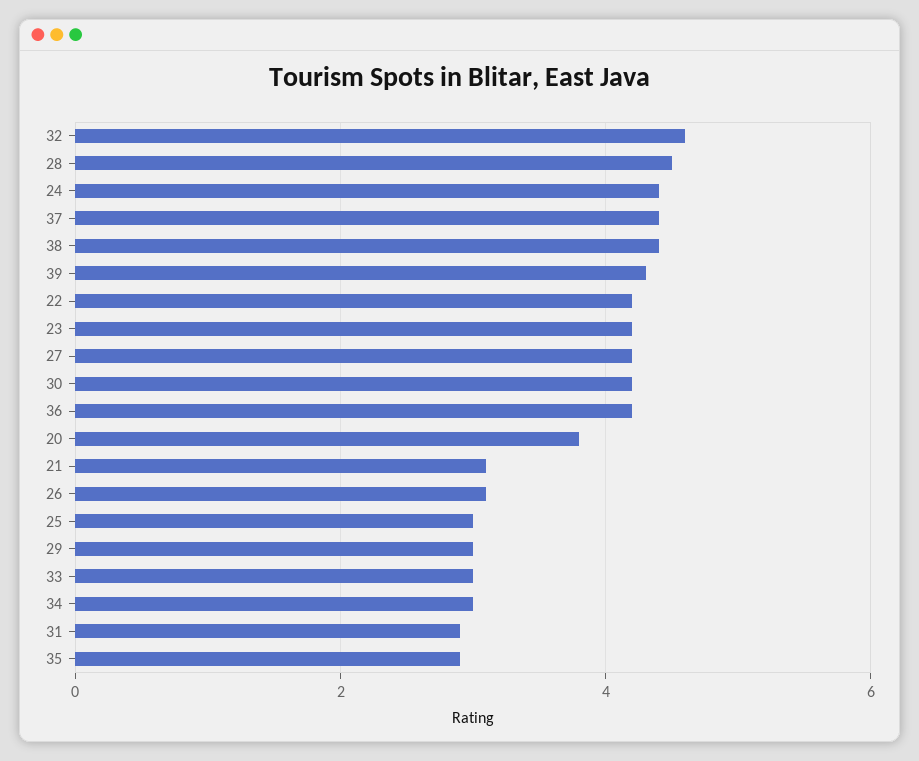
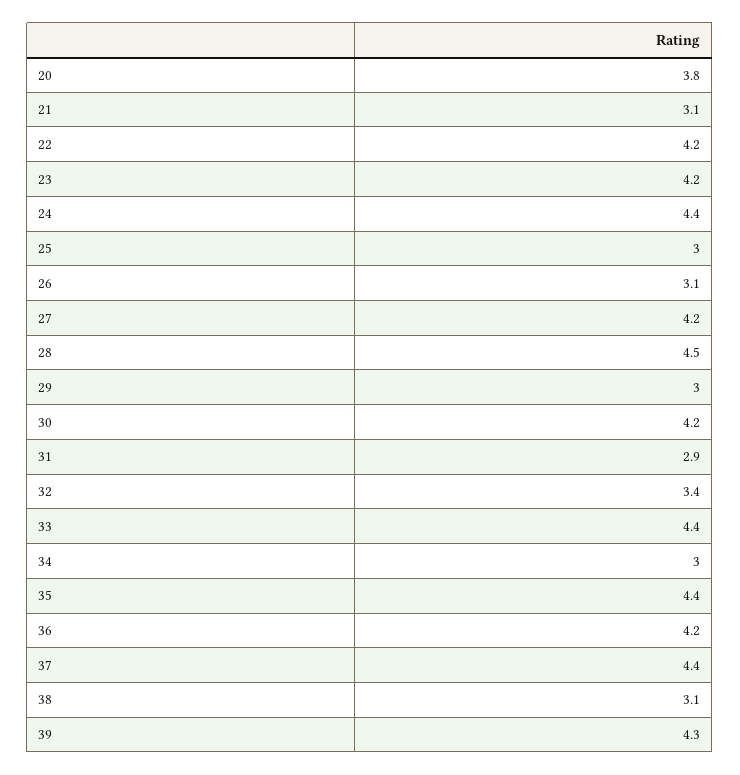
32: 4.5 -> 3.4
38: 4.5 -> 3.1
33: 3 -> 4.4
35: 3 -> 4.4

